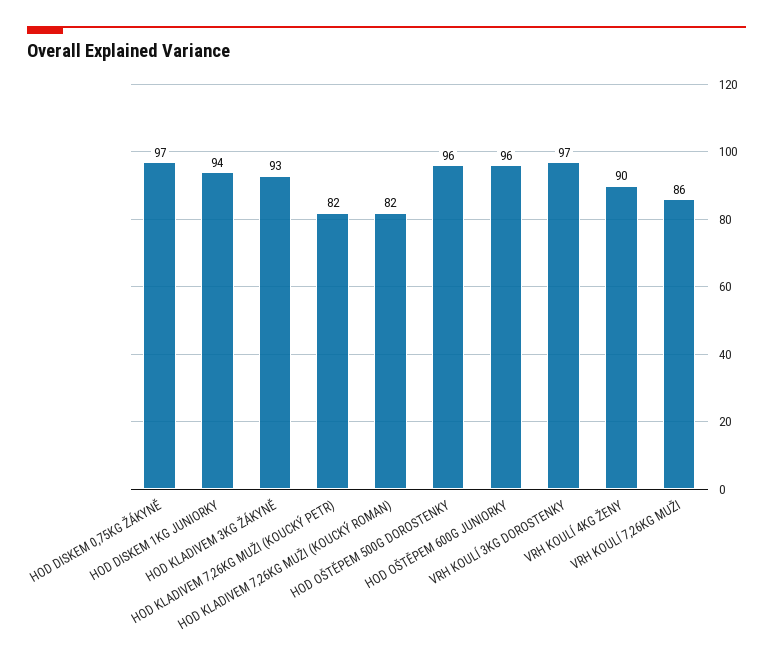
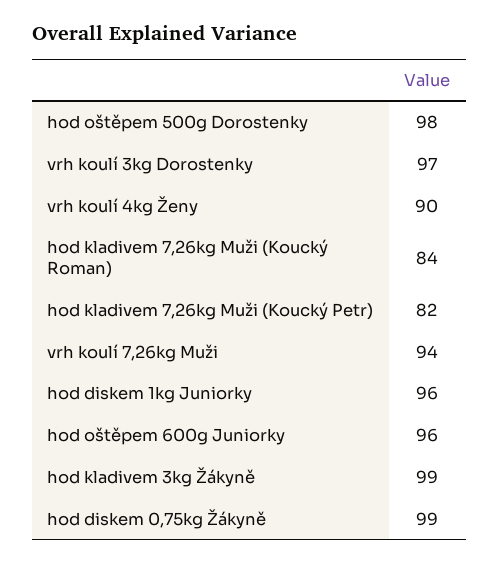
HOD DISKEM 0,75KG ŽÁKYNĚ: 97 -> 99
HOD DISKEM 1KG JUNIORKY: 94 -> 96
HOD KLADIVEM 3KG ŽÁKYNĚ: 93 -> 99
HOD KLADIVEM 7,26KG MUŽI (KOUCKÝ ROMAN): 82 -> 84
HOD OŠTĚPEM 500G DOROSTENKY: 96 -> 98
VRH KOULÍ 7,26KG MUŽI: 86 -> 94

